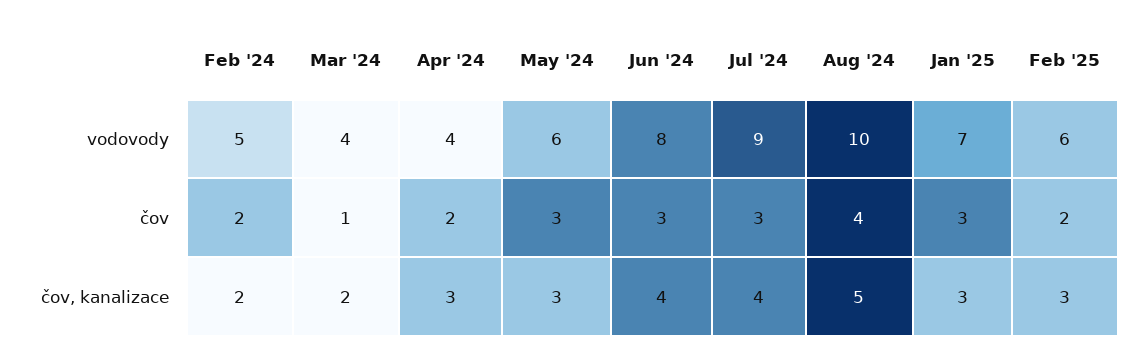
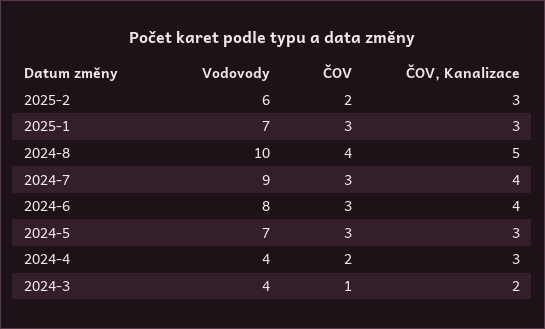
Feb '24, vodovody: 5 -> none
May '24, vodovody: 6 -> 7
Feb '24, čov: 2 -> none
Feb '24, čov, kanalizace: 2 -> none

